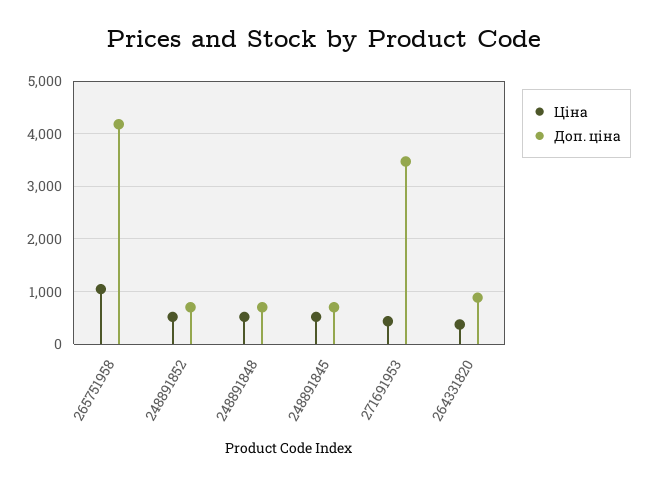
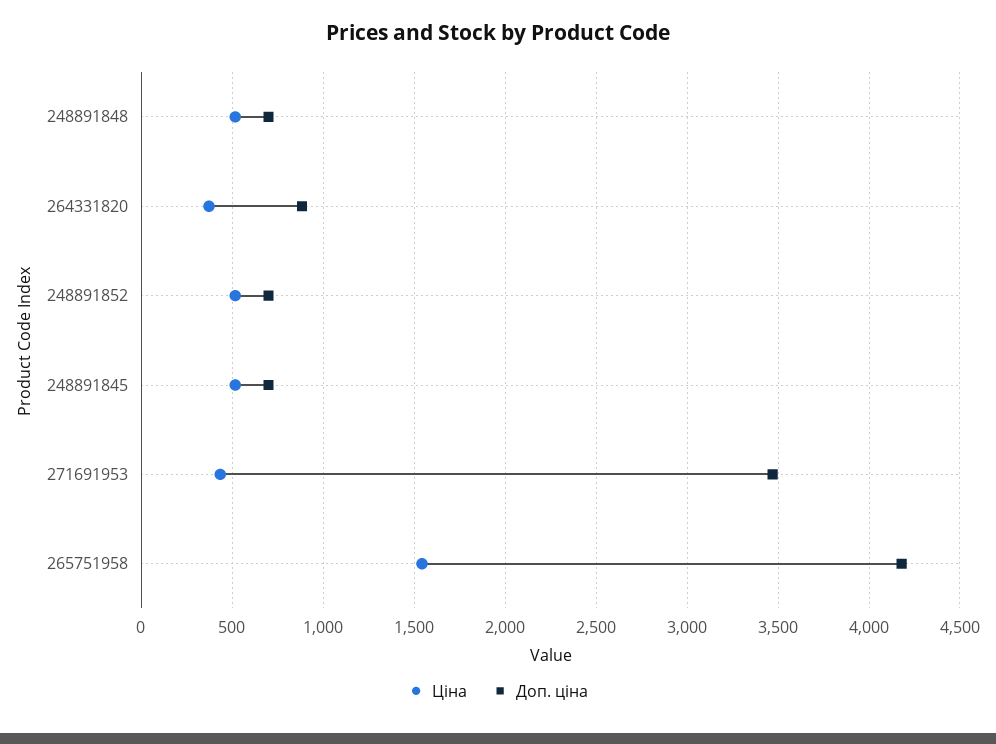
Ціна, 265751958: 1000 -> 1550

